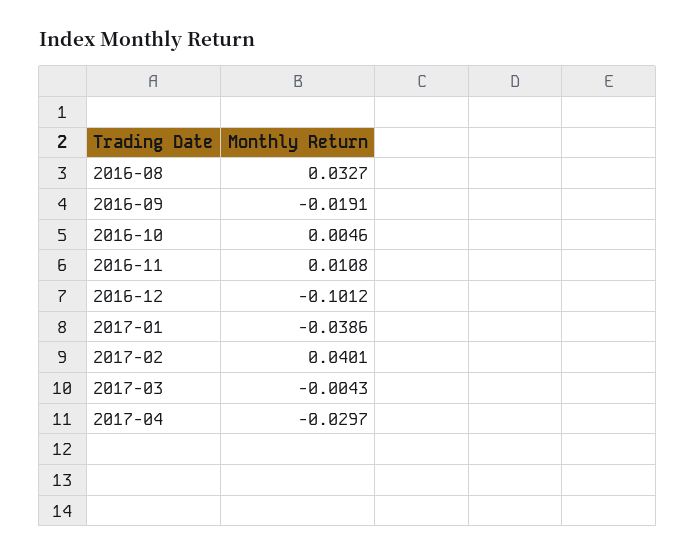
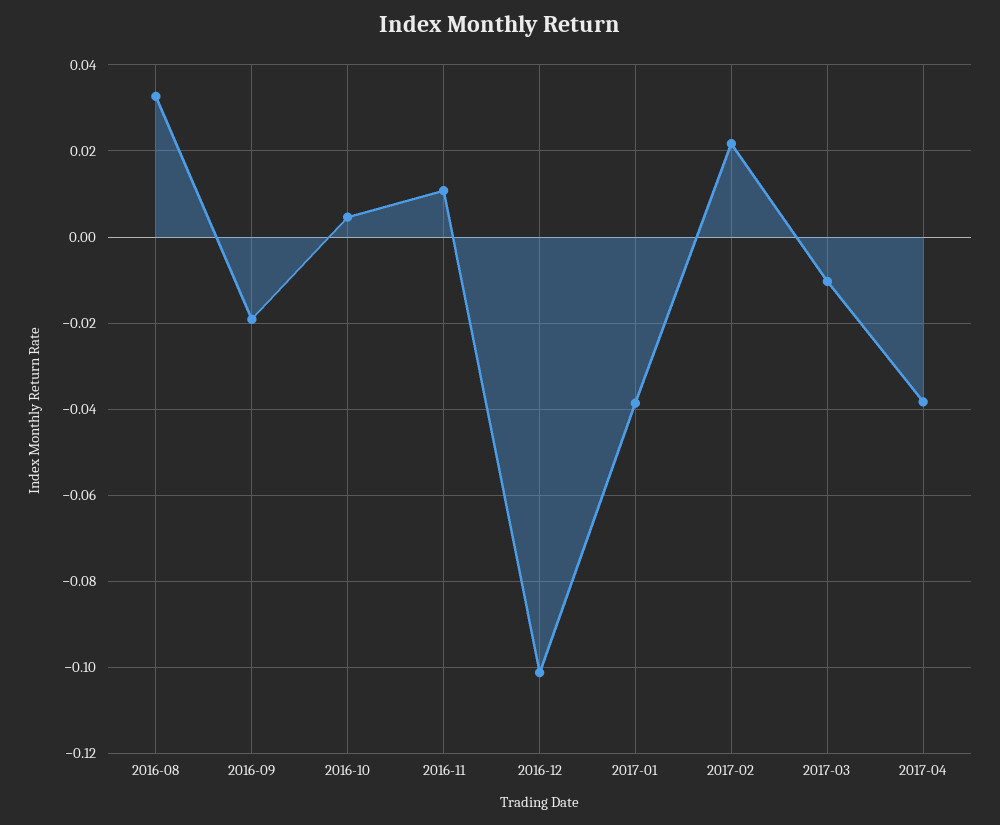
2017-02: 0.0401 -> 0.022
2017-03: -0.0043 -> -0.01
2017-04: -0.0297 -> -0.038

